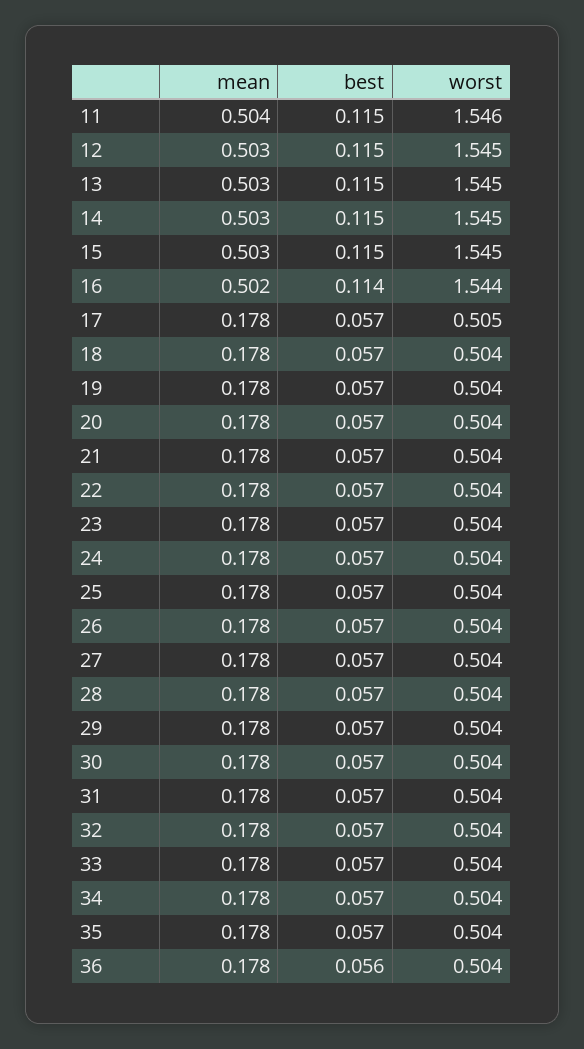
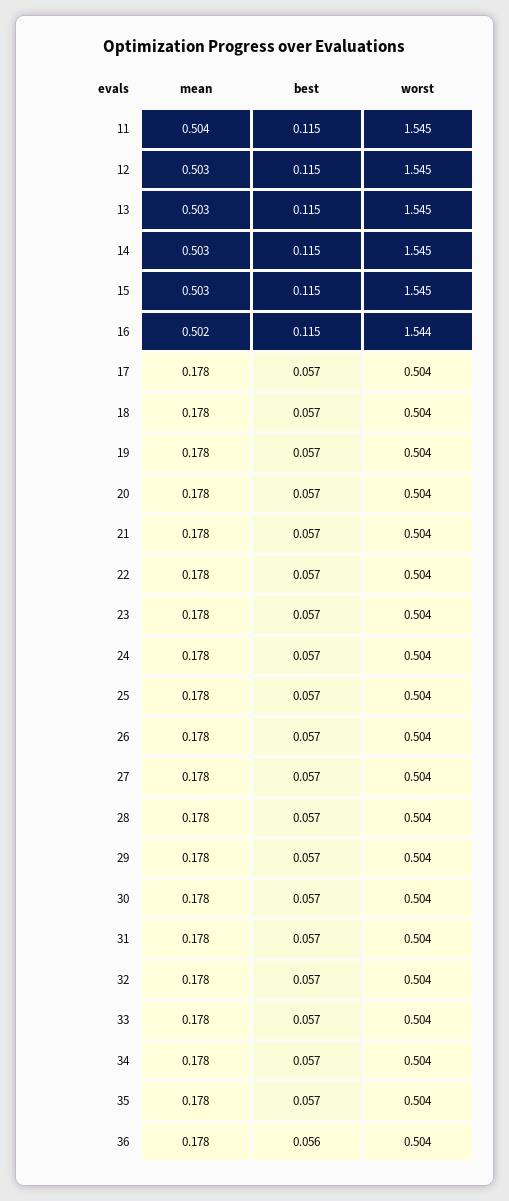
worst, 11: 1.546 -> 1.545
best, 16: 0.114 -> 0.115
worst, 17: 0.505 -> 0.504

